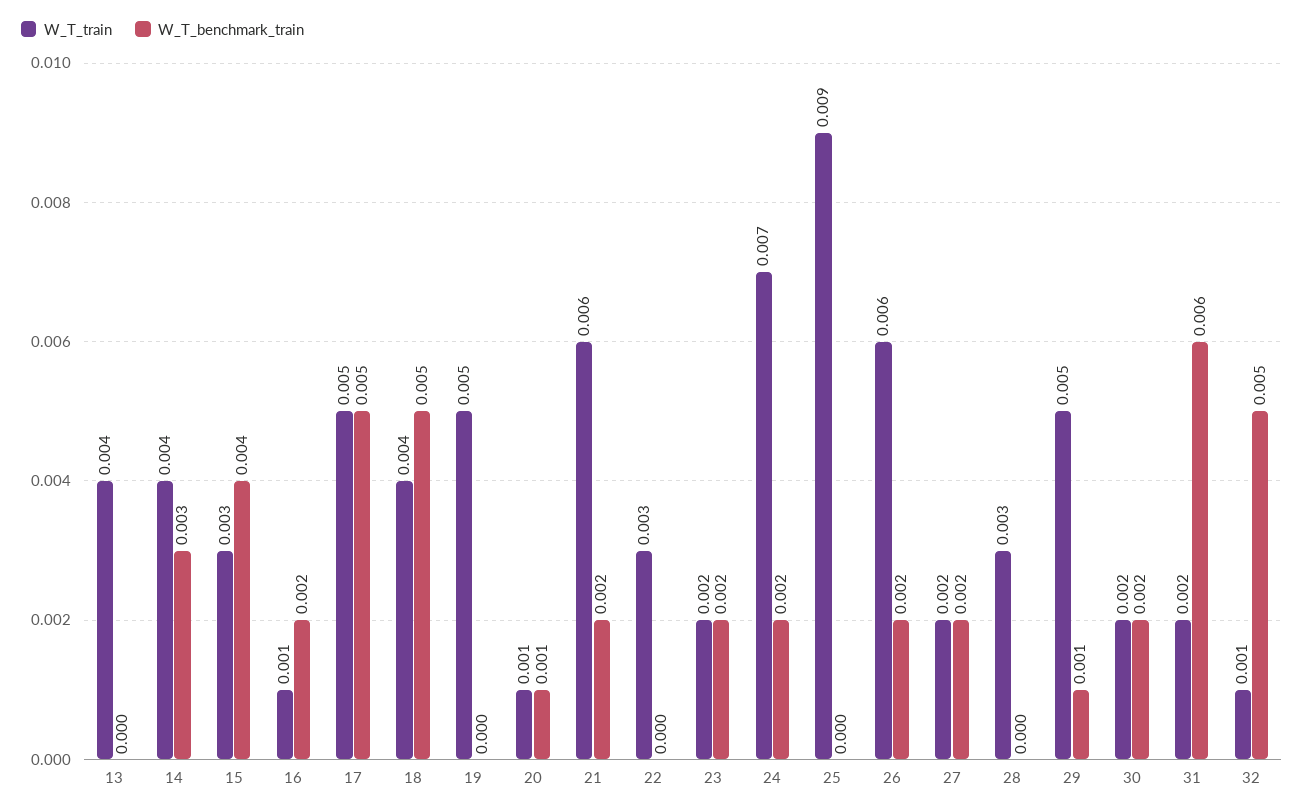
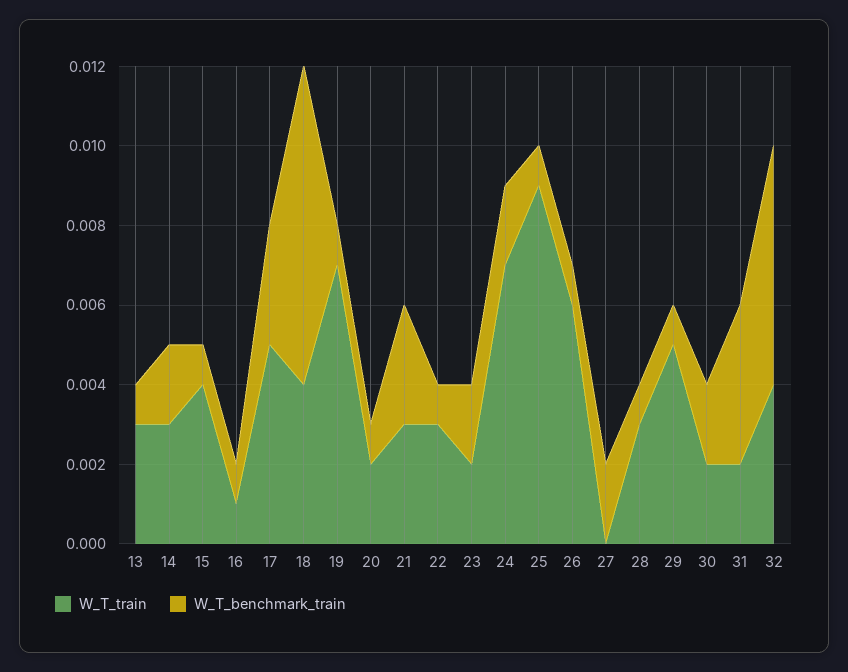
W_T_train, 13: 0.004 -> 0.003
W_T_benchmark_train, 13: 0 -> 0.001
W_T_train, 14: 0.004 -> 0.003
W_T_benchmark_train, 14: 0.003 -> 0.002
W_T_train, 15: 0.003 -> 0.004
W_T_benchmark_train, 15: 0.004 -> 0.001
W_T_benchmark_train, 16: 0.002 -> 0.001
W_T_benchmark_train, 17: 0.005 -> 0.003
W_T_benchmark_train, 18: 0.005 -> 0.008
W_T_train, 19: 0.005 -> 0.007
W_T_benchmark_train, 19: 0 -> 0.001
W_T_train, 20: 0.001 -> 0.002
W_T_train, 21: 0.006 -> 0.003
W_T_benchmark_train, 21: 0.002 -> 0.003
W_T_benchmark_train, 22: 0 -> 0.001
W_T_benchmark_train, 25: 0 -> 0.001
W_T_benchmark_train, 26: 0.002 -> 0.001
W_T_train, 27: 0.002 -> 0
W_T_benchmark_train, 28: 0 -> 0.001
W_T_benchmark_train, 31: 0.006 -> 0.004
W_T_train, 32: 0.001 -> 0.004
W_T_benchmark_train, 32: 0.005 -> 0.006

